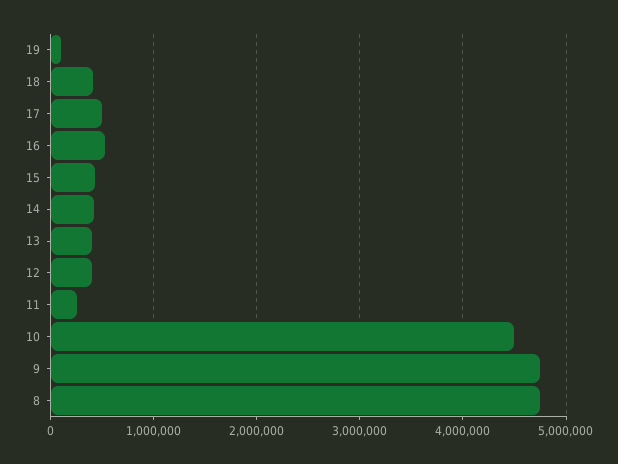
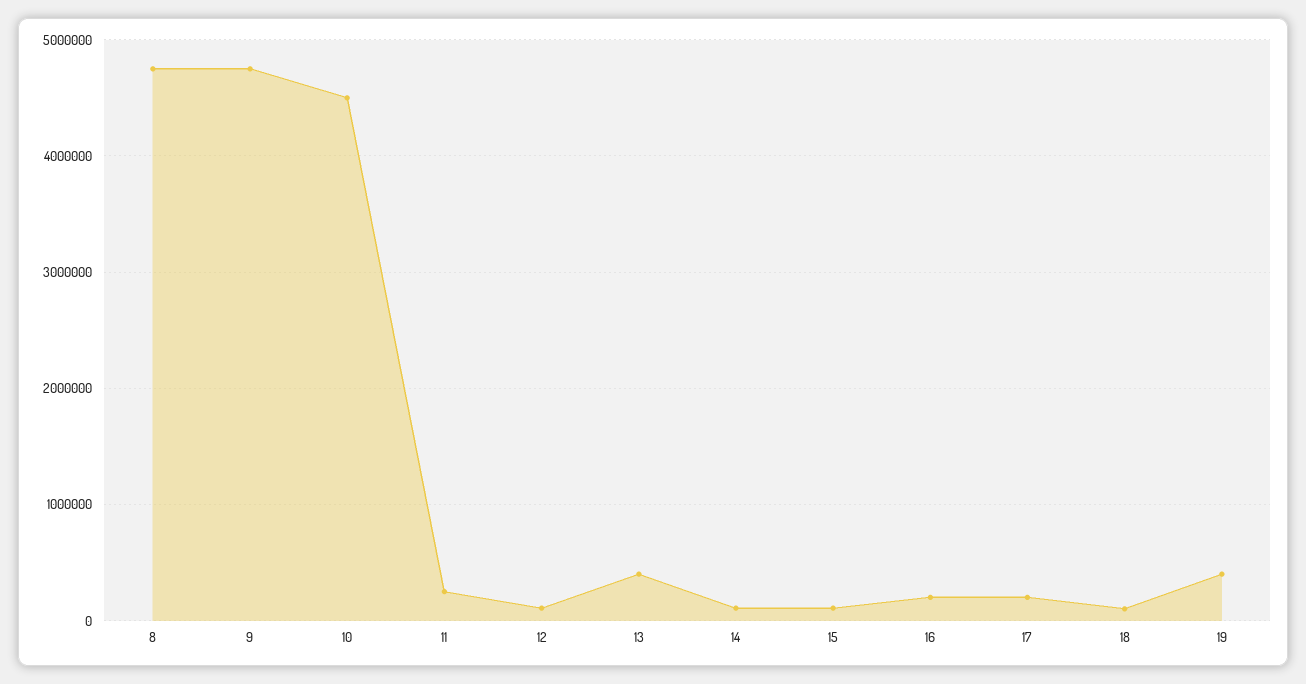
19: 100000 -> 400000
18: 400000 -> 100000
17: 500000 -> 200000
16: 500000 -> 200000
15: 400000 -> 100000
14: 400000 -> 100000
12: 400000 -> 100000

